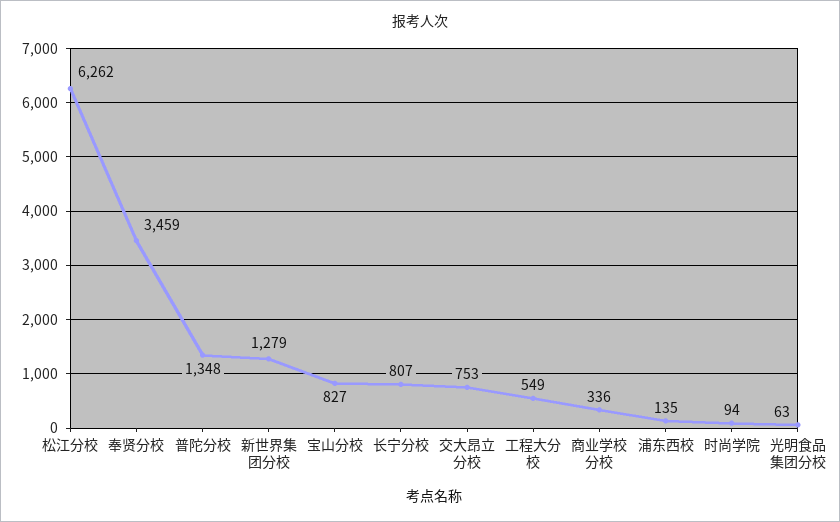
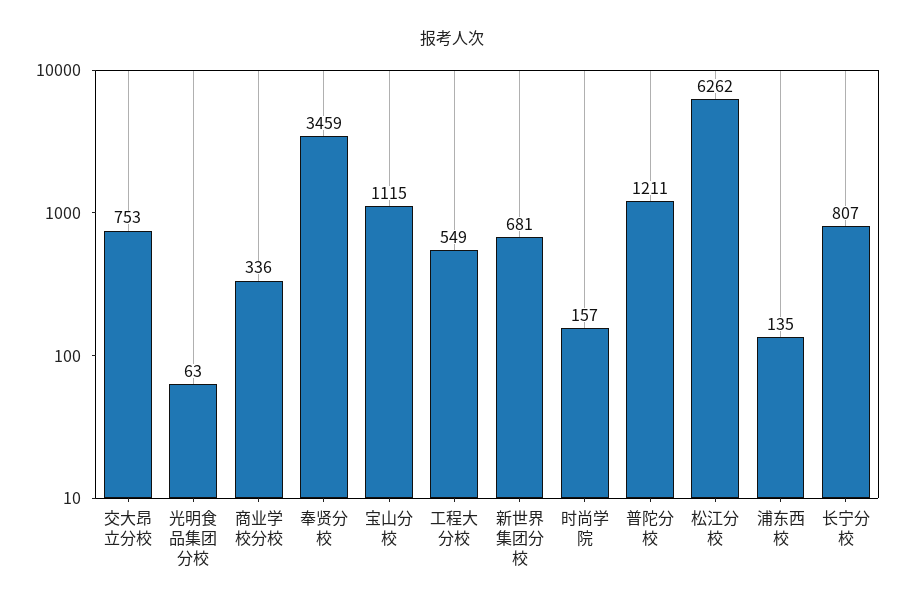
普陀分校: 1348 -> 1211
新世界集团分校: 1279 -> 681
宝山分校: 827 -> 1115
时尚学院: 94 -> 157

